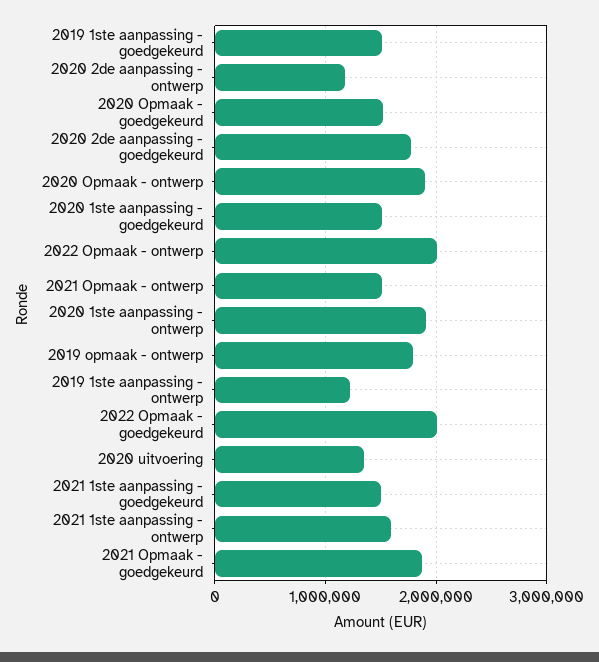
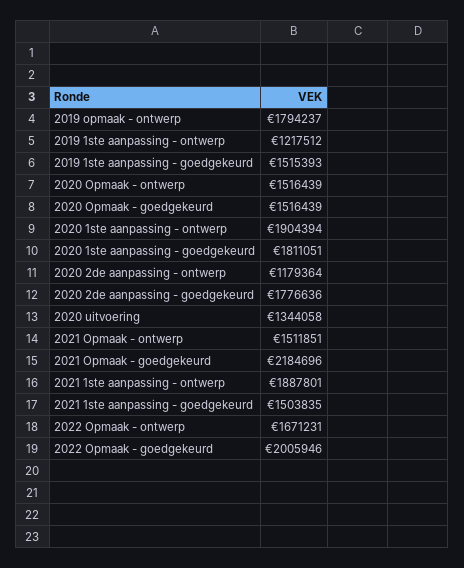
2020 Opmaak - ontwerp: 1900000 -> 1516439
2020 1ste aanpassing - goedgekeurd: 1500000 -> 1811051
2022 Opmaak - ontwerp: 2000000 -> 1671231
2021 1ste aanpassing - ontwerp: 1600000 -> 1887801
2021 Opmaak - goedgekeurd: 1900000 -> 2184696

